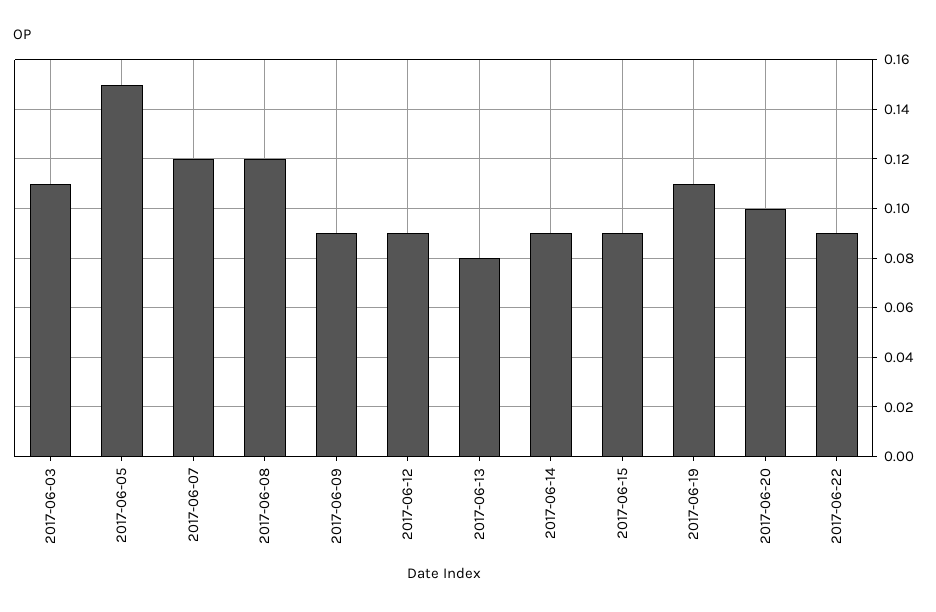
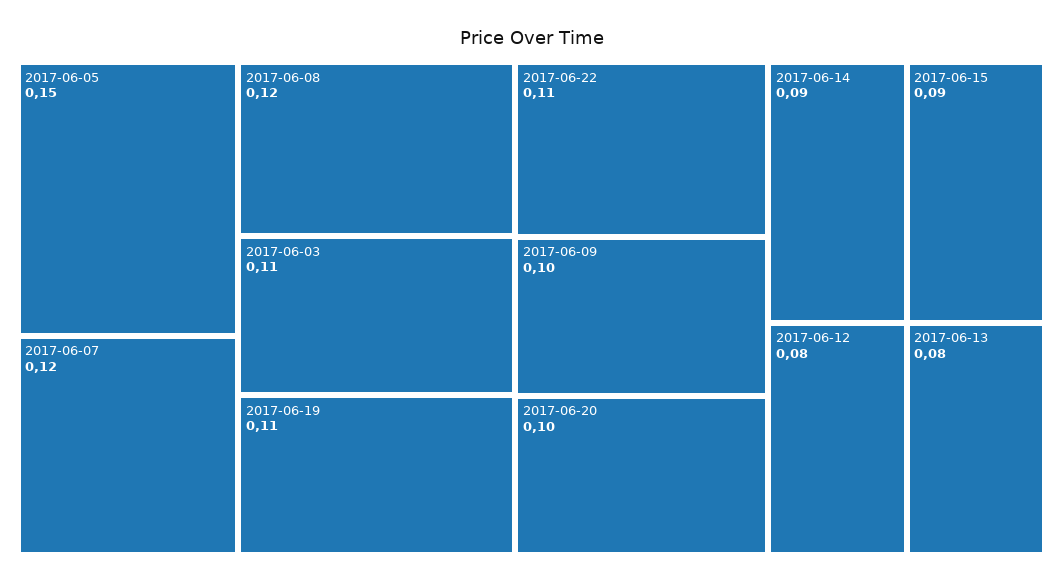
2017-06-09: 0.09 -> 0.1
2017-06-12: 0.09 -> 0.08
2017-06-22: 0.09 -> 0.11

